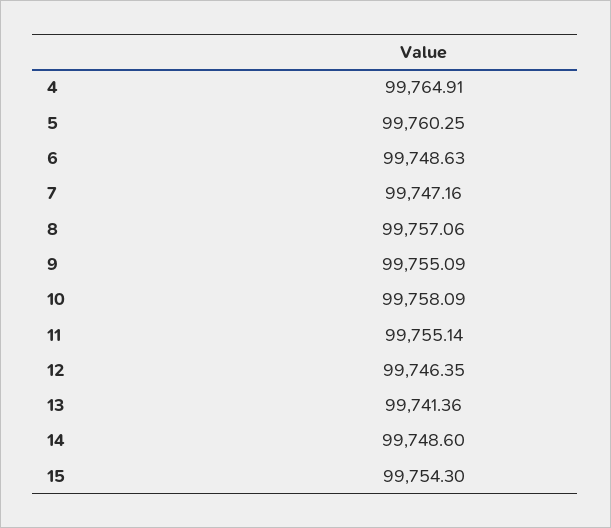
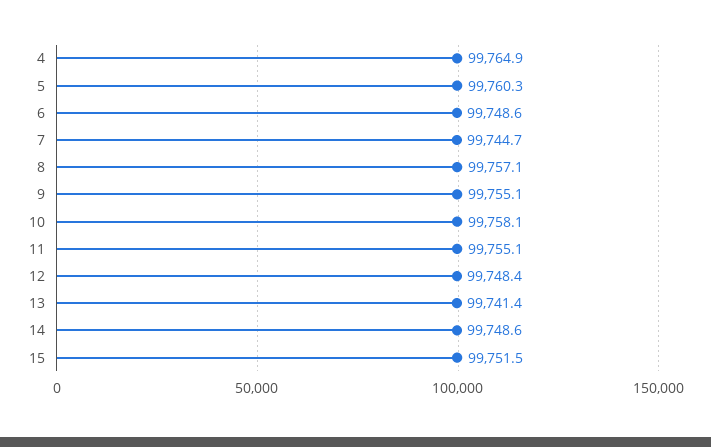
7: 99747.16 -> 99744.7
12: 99746.35 -> 99748.4
15: 99754.3 -> 99751.5

